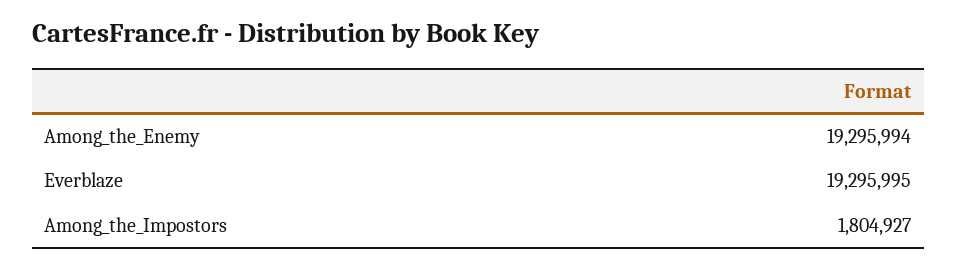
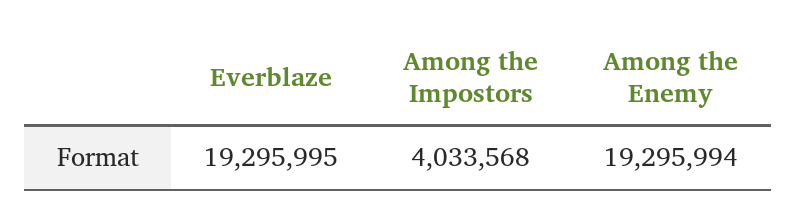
Among_the_Impostors: 1804927 -> 4033568

